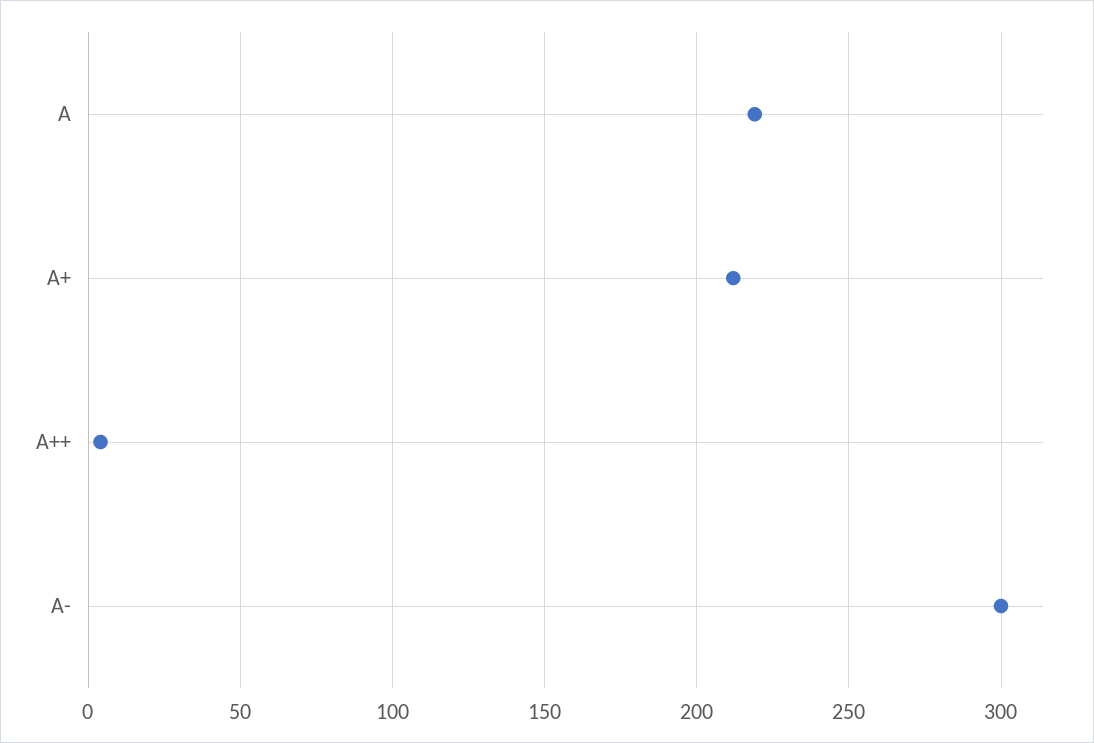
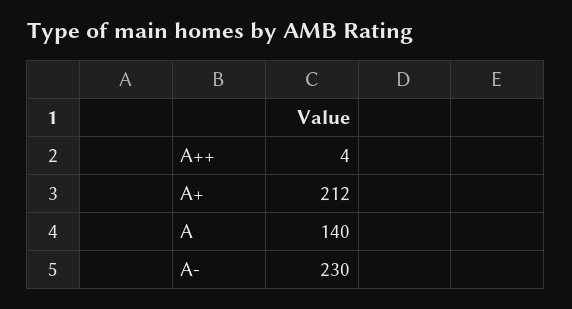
A: 220 -> 140
A-: 300 -> 230

